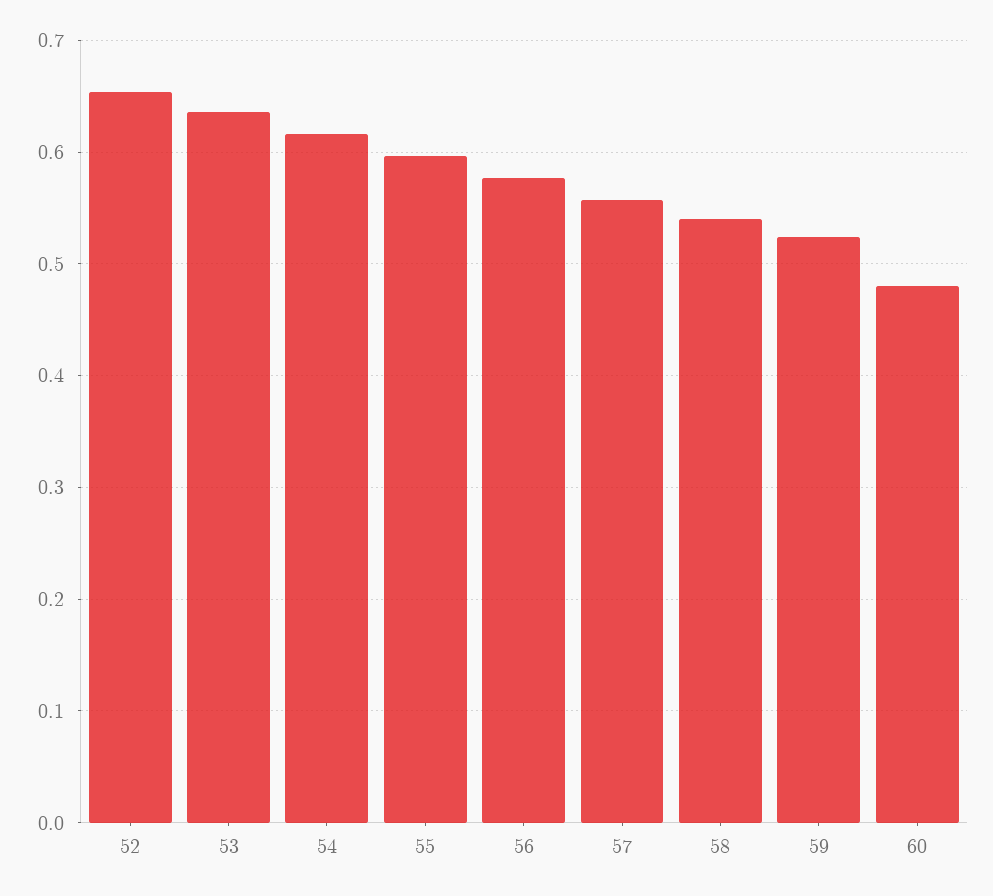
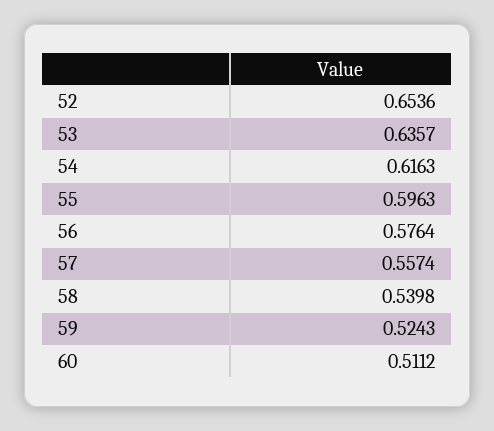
60: 0.48 -> 0.5112

